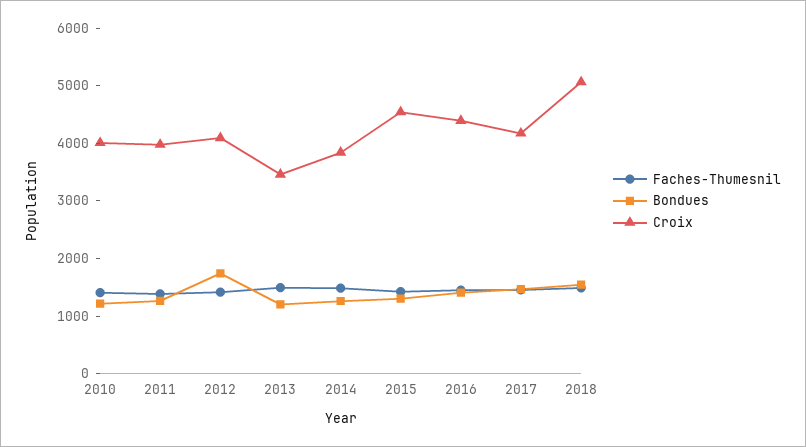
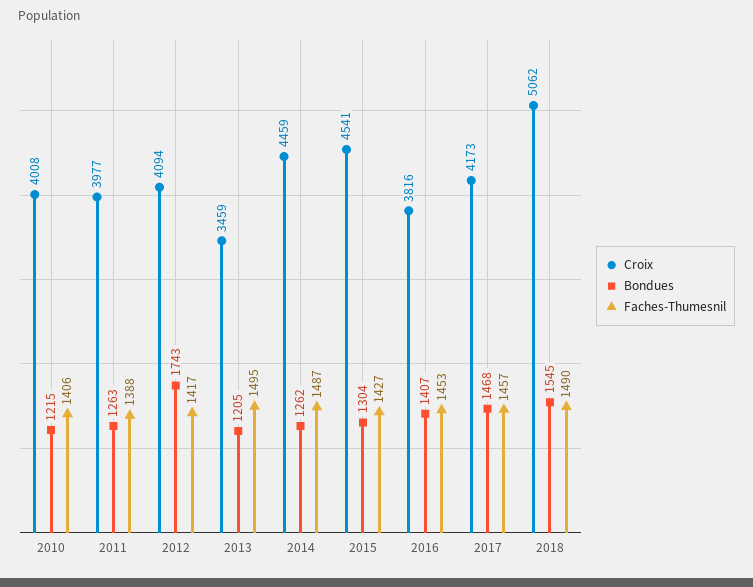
Croix, 2014: 3800 -> 4459
Croix, 2016: 4400 -> 3816

